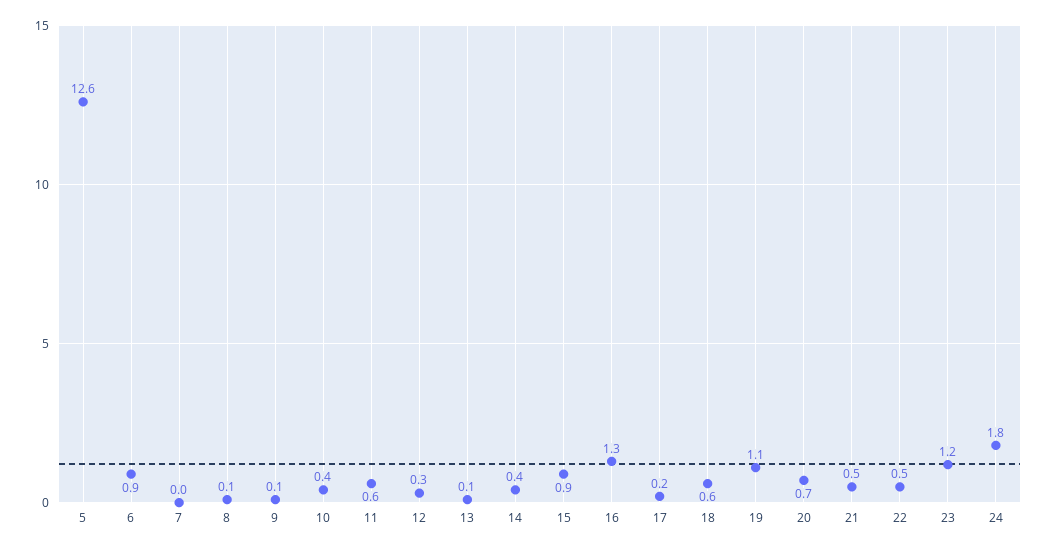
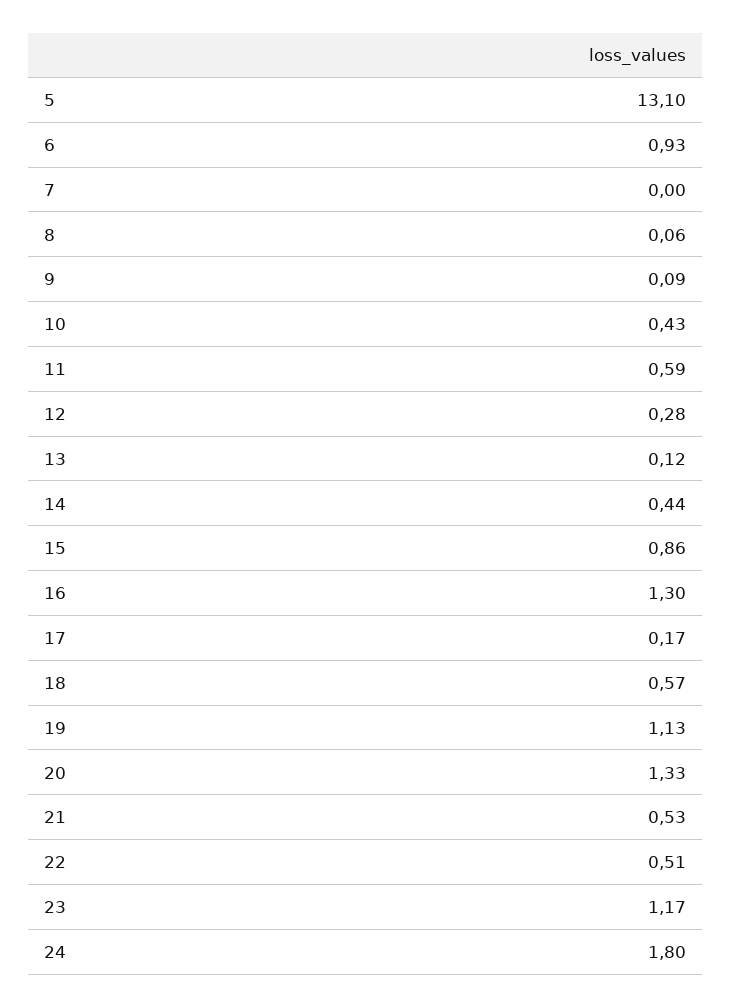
5: 12.6 -> 13.1
20: 0.7 -> 1.33

